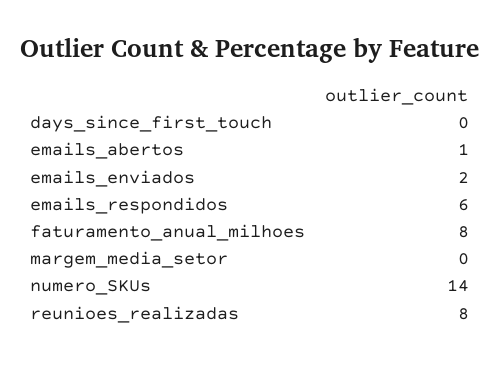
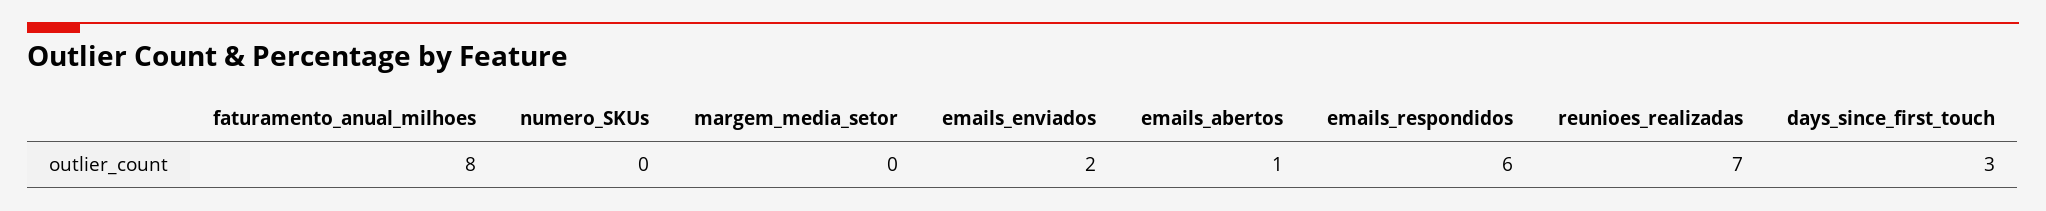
days_since_first_touch: 0 -> 3
numero_SKUs: 14 -> 0
reunioes_realizadas: 8 -> 7

